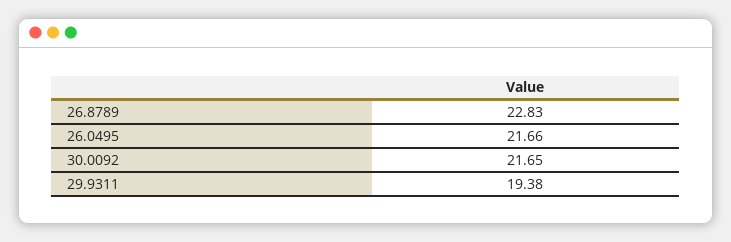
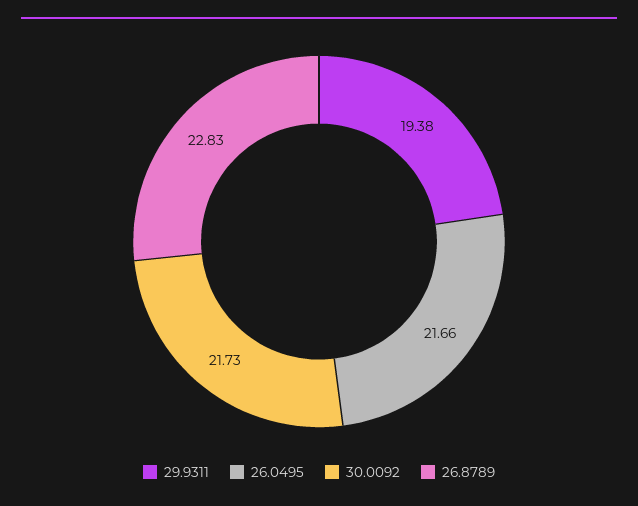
30.0092: 21.65 -> 21.73

